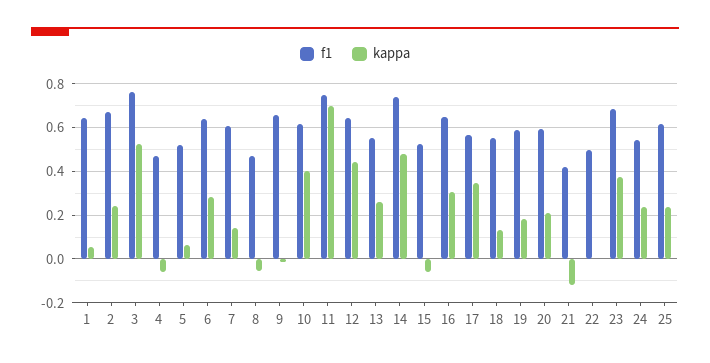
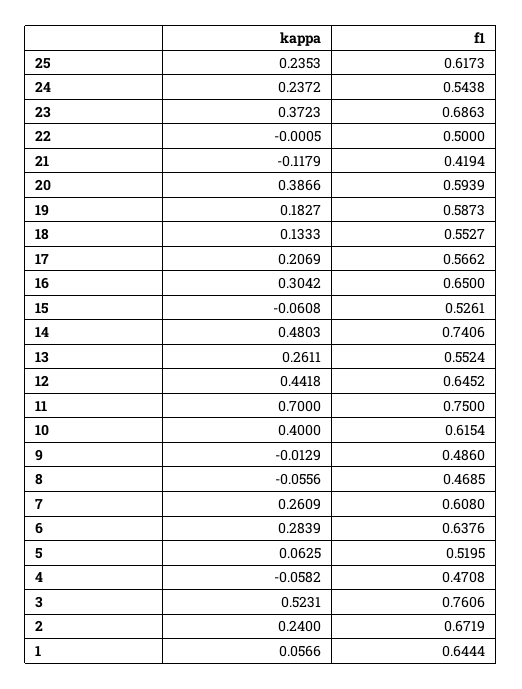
kappa, 7: 0.15 -> 0.2609
f1, 9: 0.65 -> 0.486
kappa, 17: 0.35 -> 0.2069
kappa, 20: 0.2 -> 0.3866

